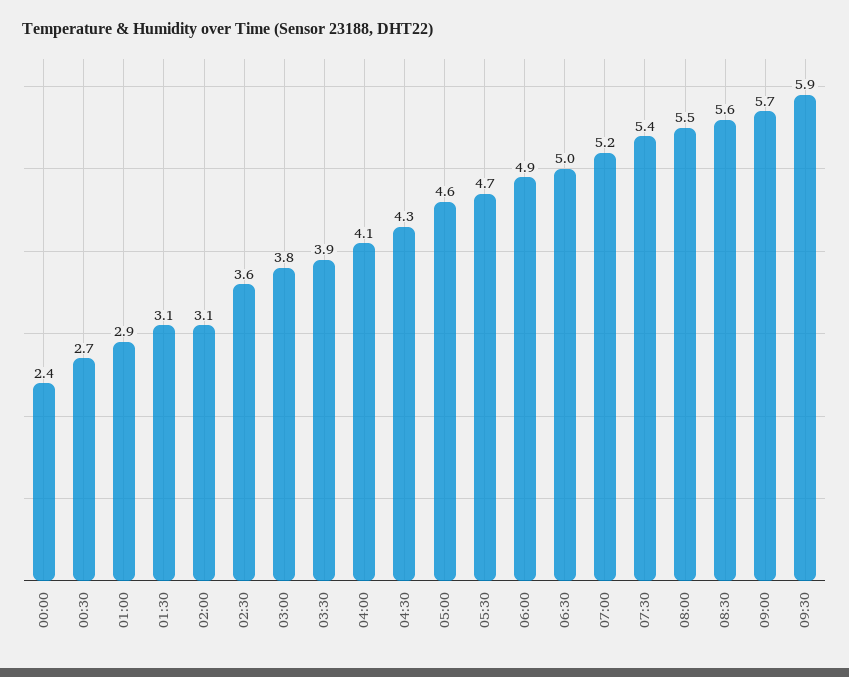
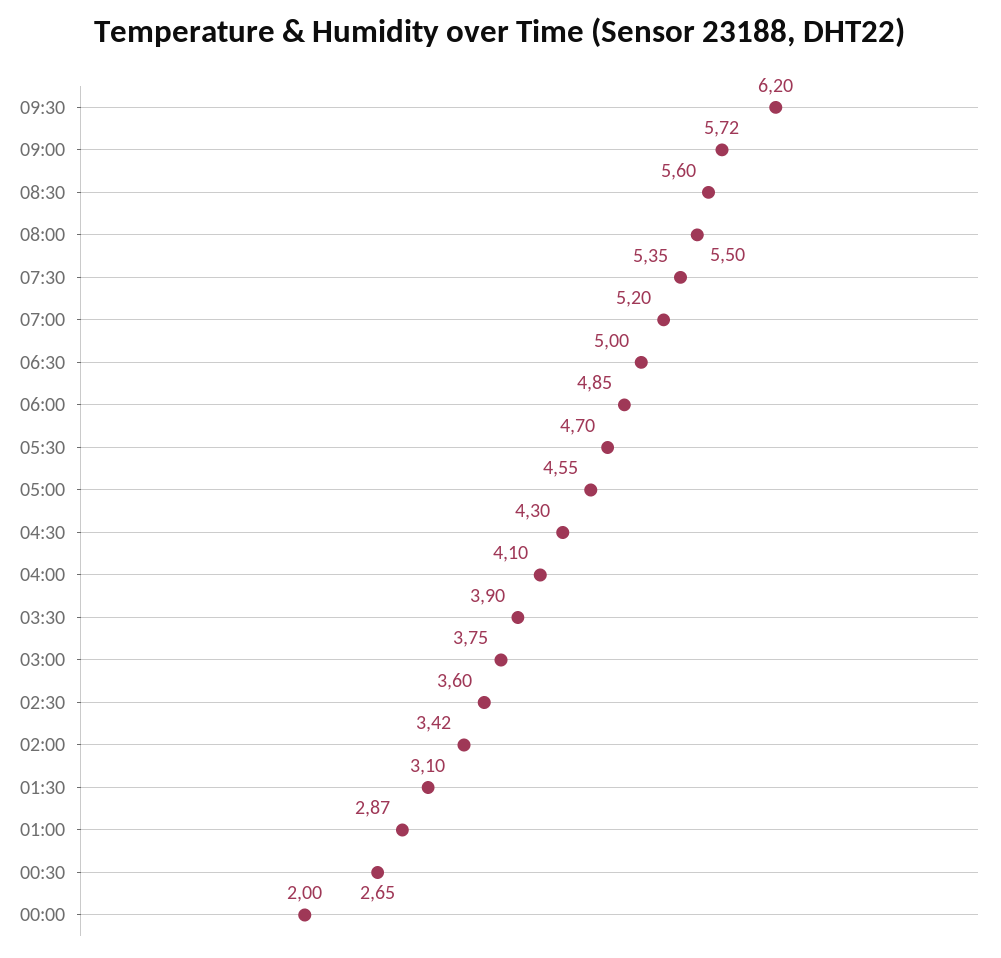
00:00: 2.4 -> 2
02:00: 3.1 -> 3.42
09:30: 5.9 -> 6.2

